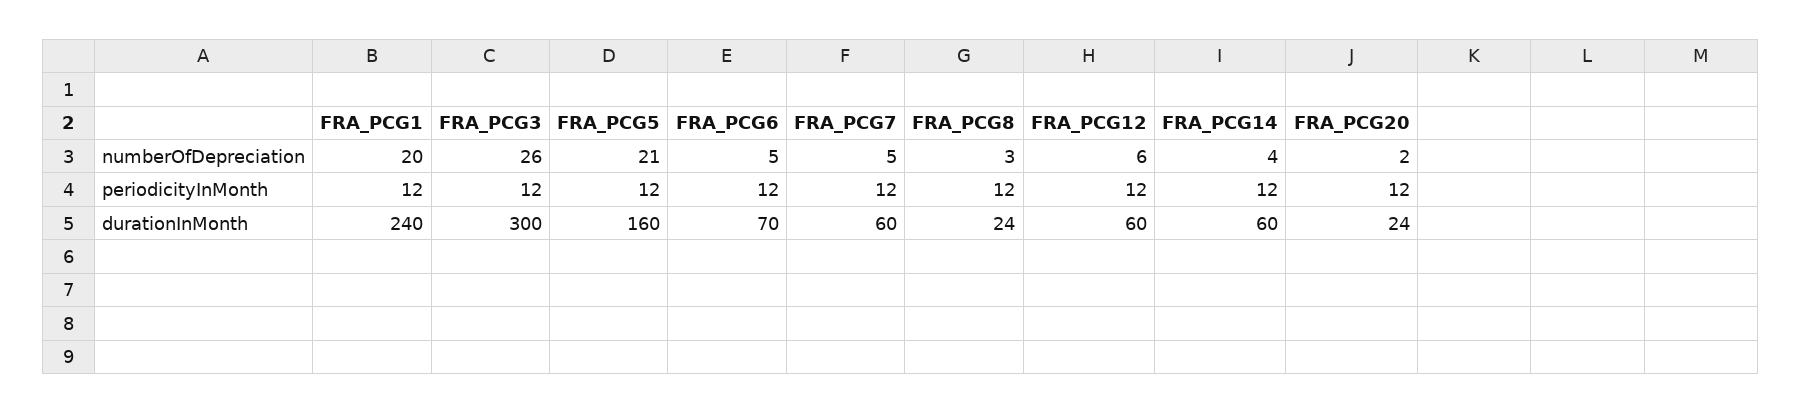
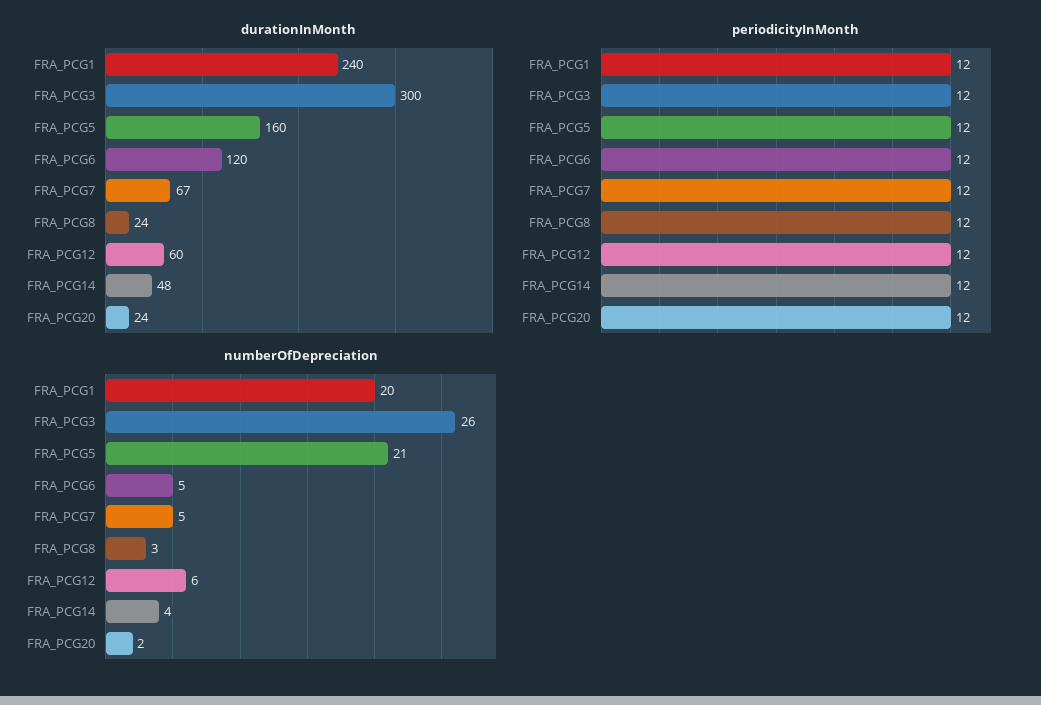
durationInMonth, FRA_PCG6: 70 -> 120
durationInMonth, FRA_PCG7: 60 -> 67
durationInMonth, FRA_PCG14: 60 -> 48

